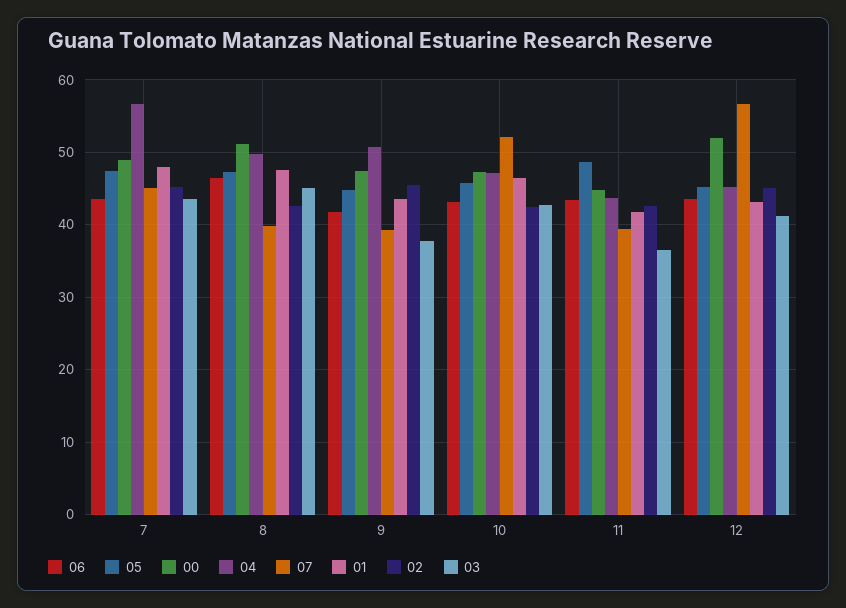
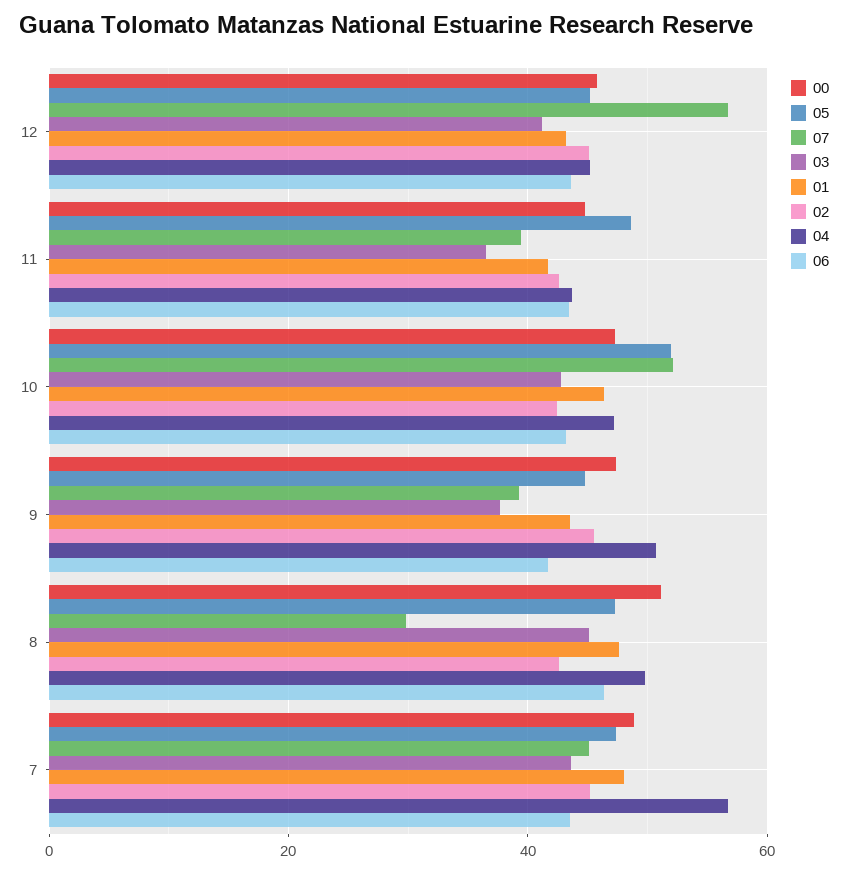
07, 8: 40 -> 30
05, 10: 46 -> 52
00, 12: 52 -> 46

